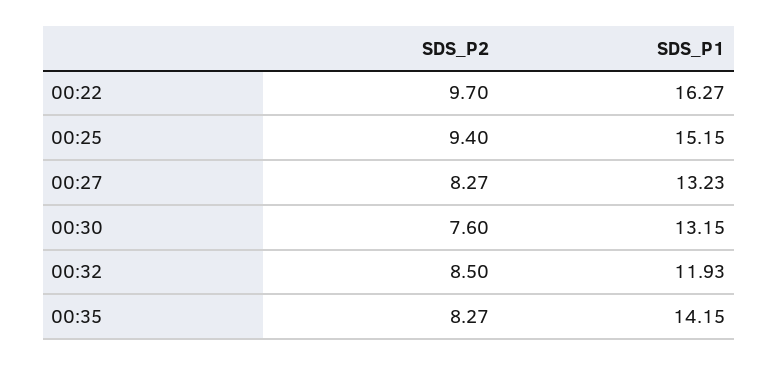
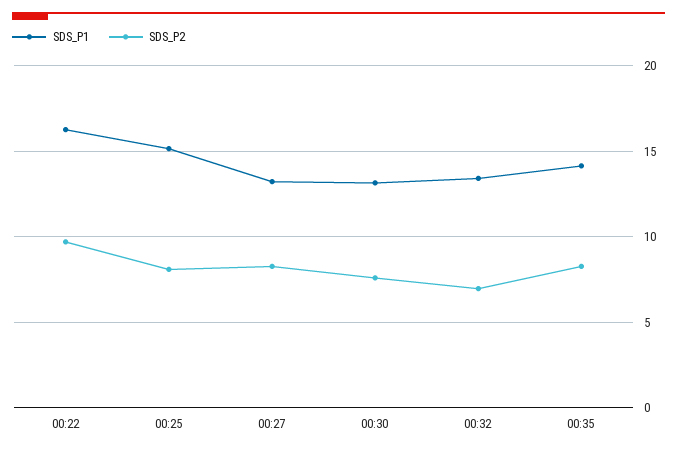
SDS_P2, 00:25: 9.4 -> 8
SDS_P2, 00:32: 8.5 -> 7
SDS_P1, 00:32: 11.93 -> 13.5

